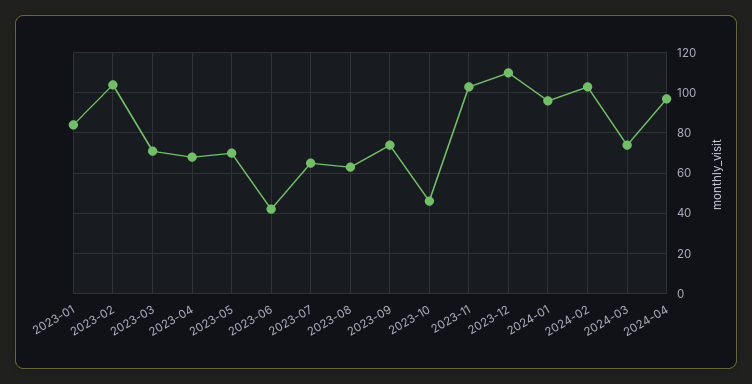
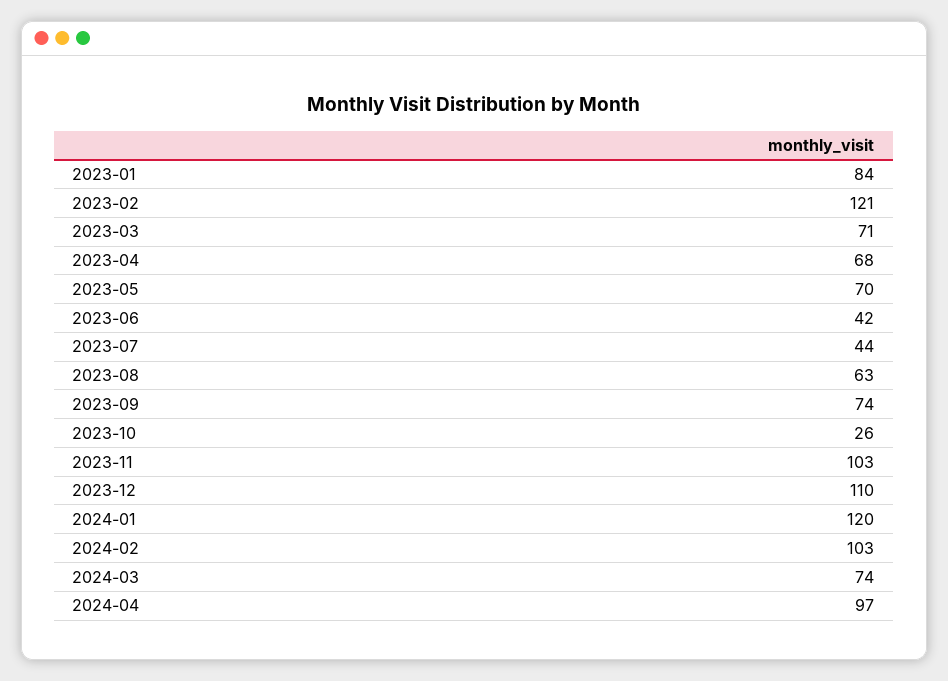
2023-02: 105 -> 121
2023-07: 65 -> 44
2023-10: 45 -> 26
2024-01: 95 -> 120

